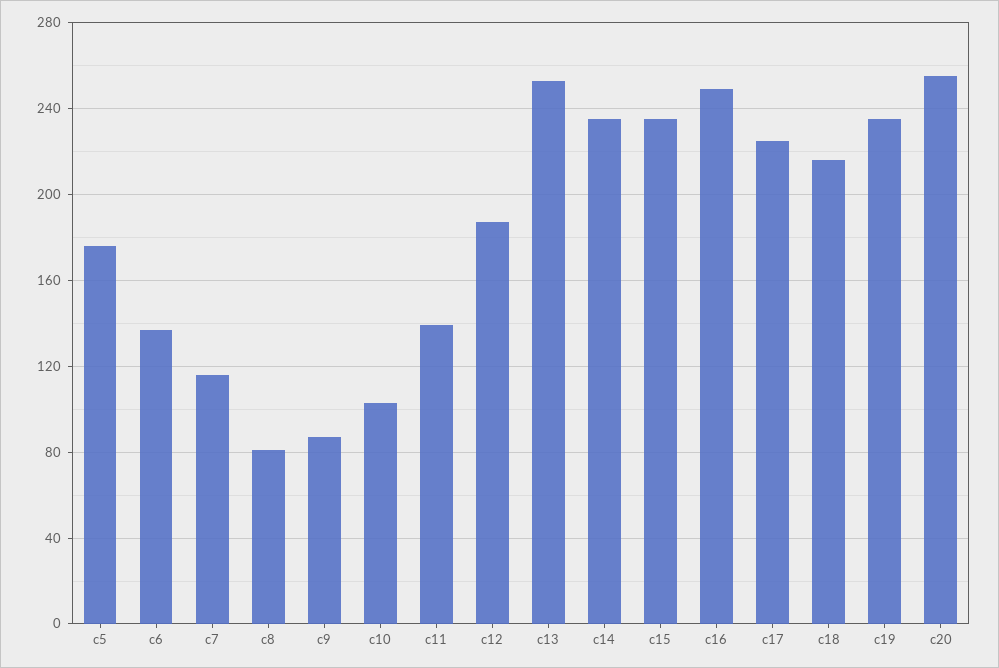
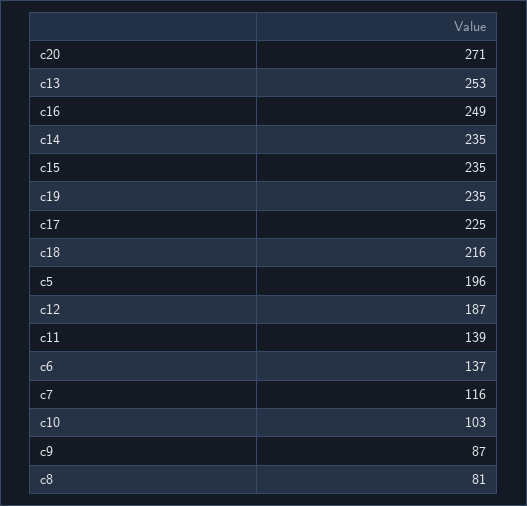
c5: 175 -> 196
c20: 255 -> 271

